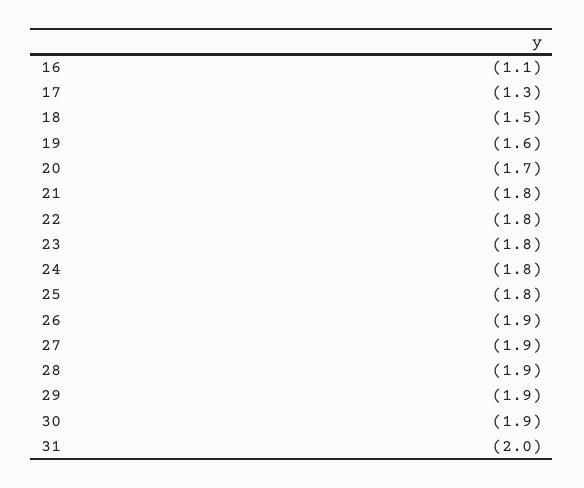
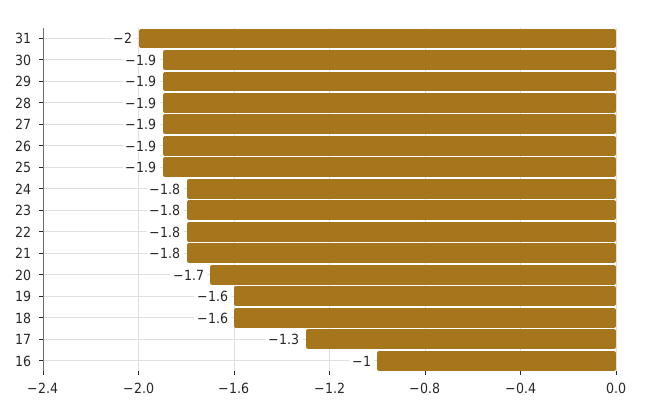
16: -1.1 -> -1
18: -1.5 -> -1.6
25: -1.8 -> -1.9

